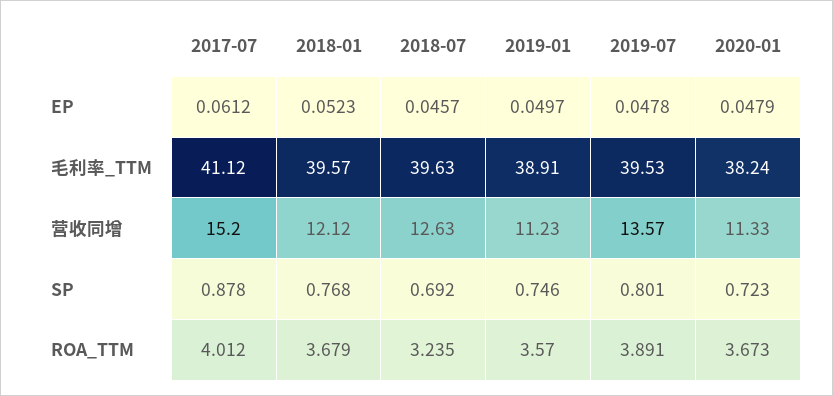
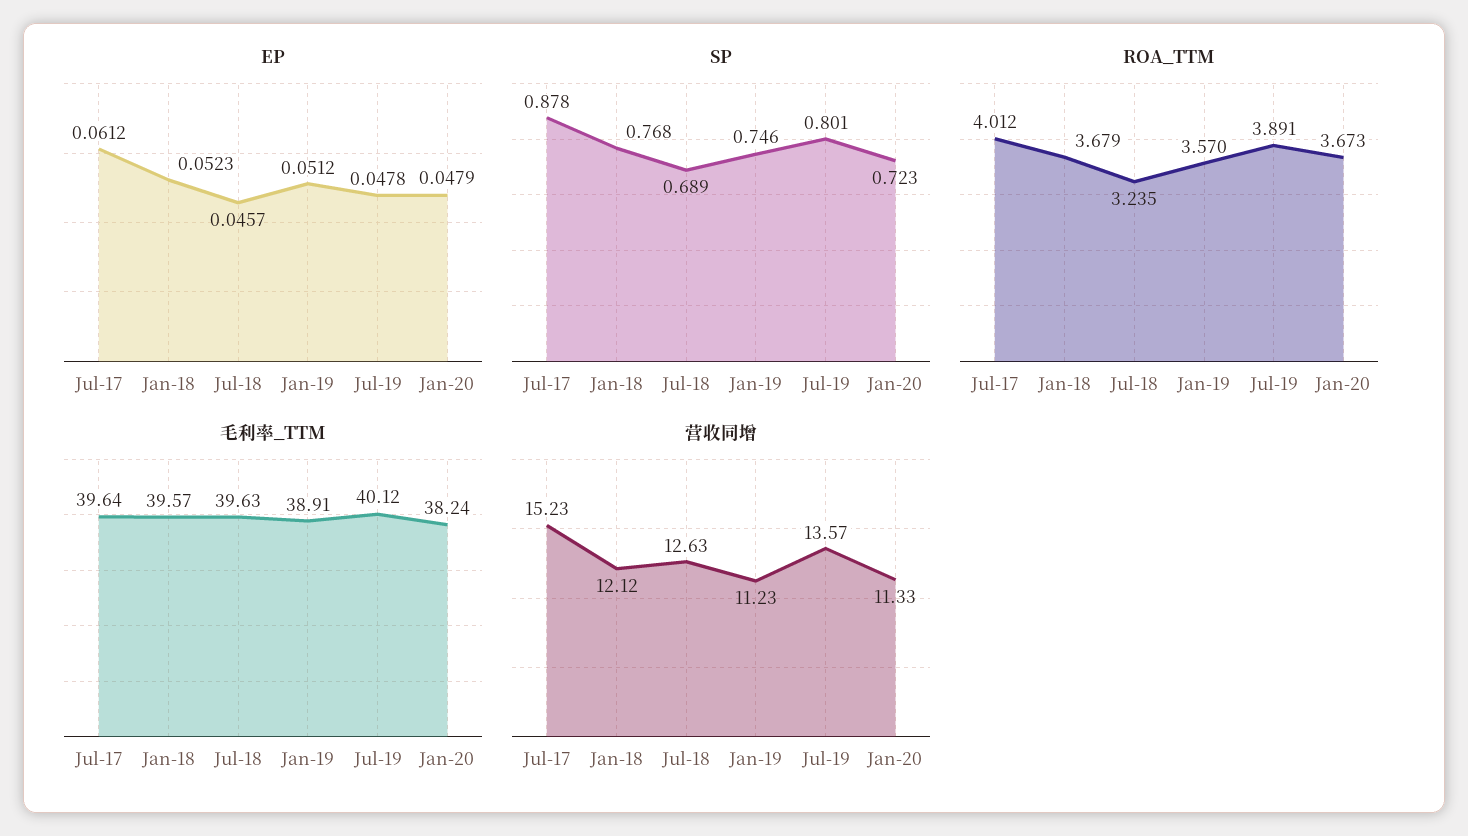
EP, 2019-01: 0.0497 -> 0.0512
毛利率_TTM, 2017-07: 41.12 -> 39.64
毛利率_TTM, 2019-07: 39.53 -> 40.12
营收同增, 2017-07: 15.2 -> 15.23
SP, 2018-07: 0.692 -> 0.689

